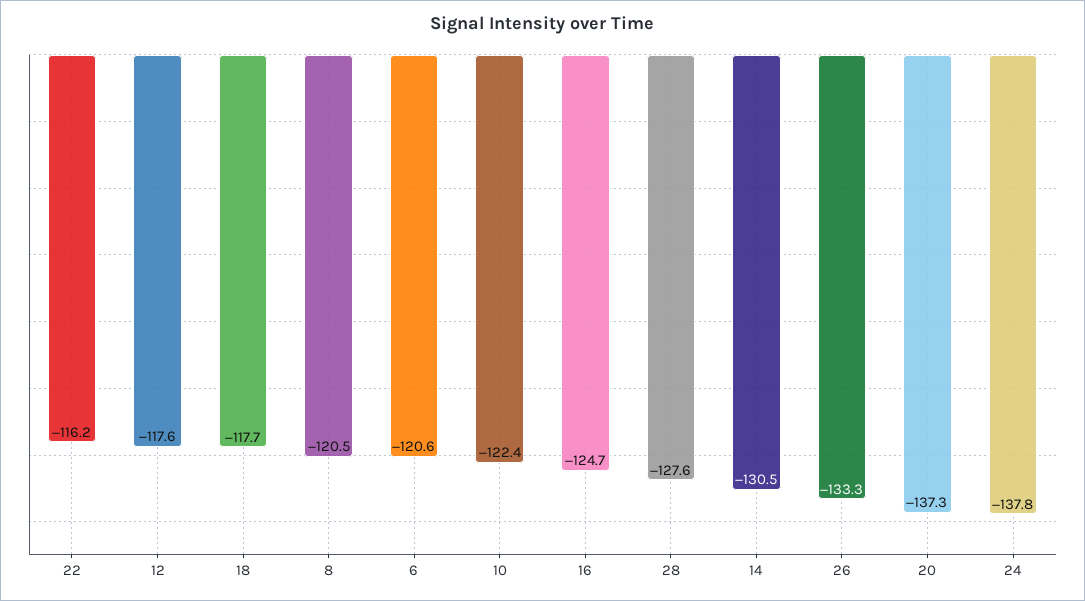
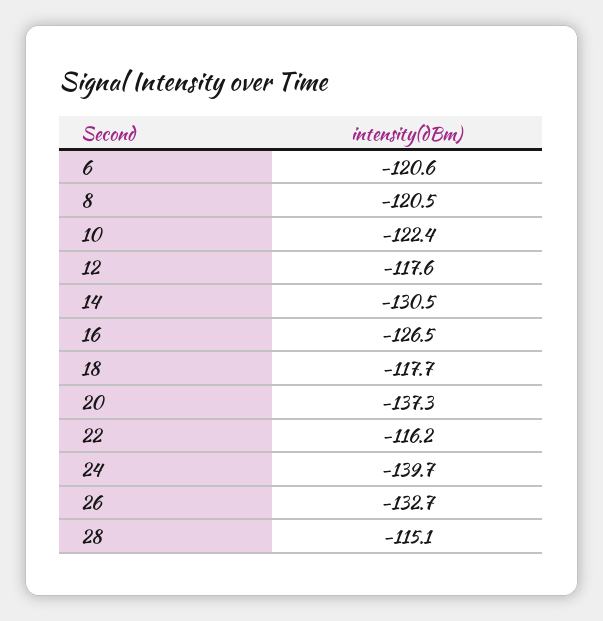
16: -124.7 -> -126.5
28: -127.6 -> -115.1
26: -133.3 -> -132.7
24: -137.8 -> -139.7

